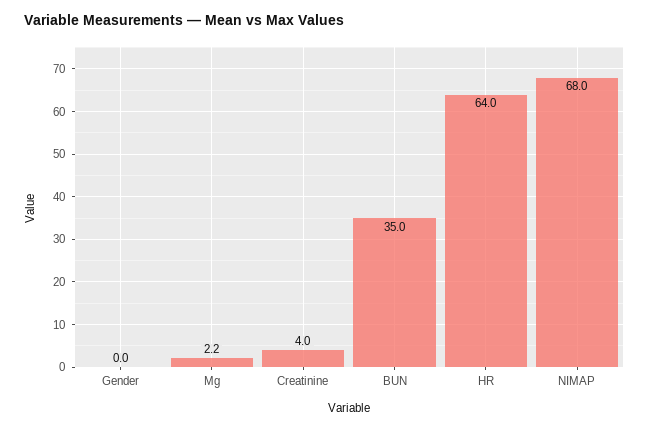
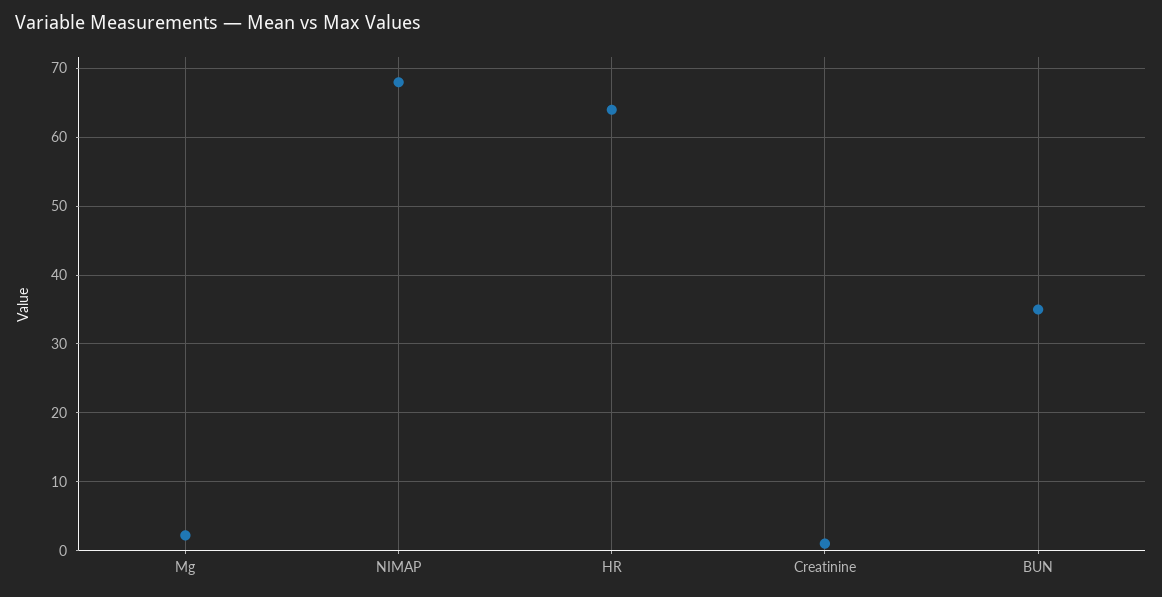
Gender: 0 -> none
Creatinine: 4 -> 1

